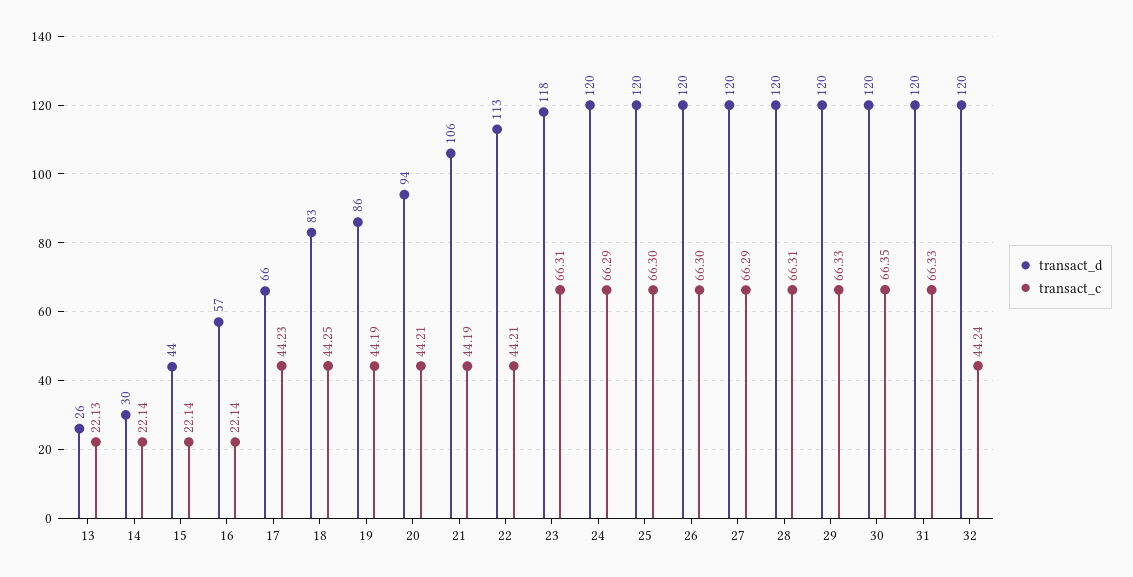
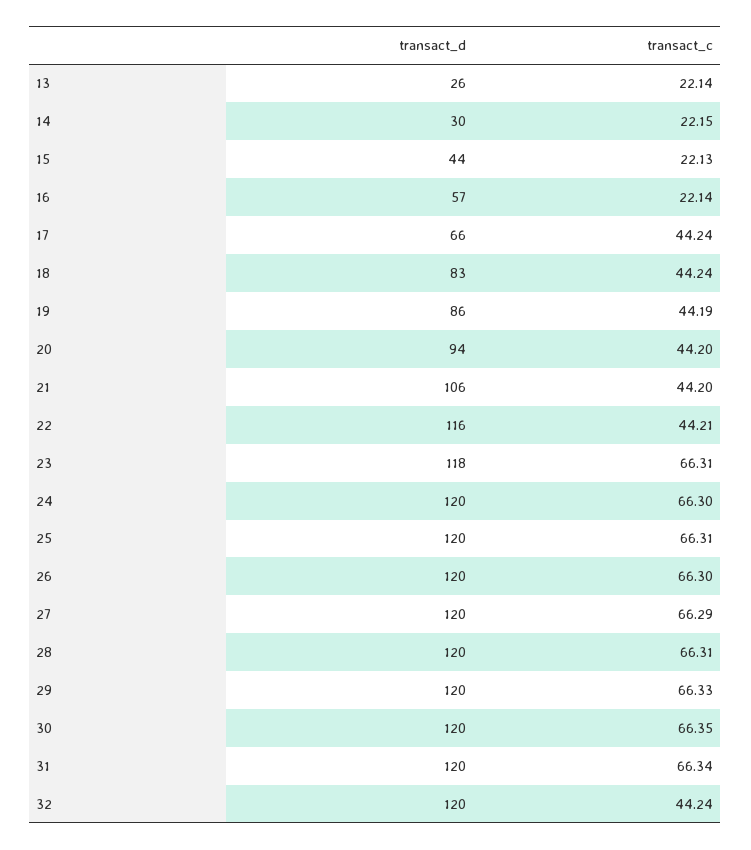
transact_c, 13: 22.13 -> 22.14
transact_c, 14: 22.14 -> 22.15
transact_c, 15: 22.14 -> 22.13
transact_c, 17: 44.23 -> 44.24
transact_c, 18: 44.25 -> 44.24
transact_c, 20: 44.21 -> 44.2
transact_c, 21: 44.19 -> 44.2
transact_d, 22: 113 -> 116
transact_c, 24: 66.29 -> 66.3
transact_c, 25: 66.3 -> 66.31
transact_c, 31: 66.33 -> 66.34

